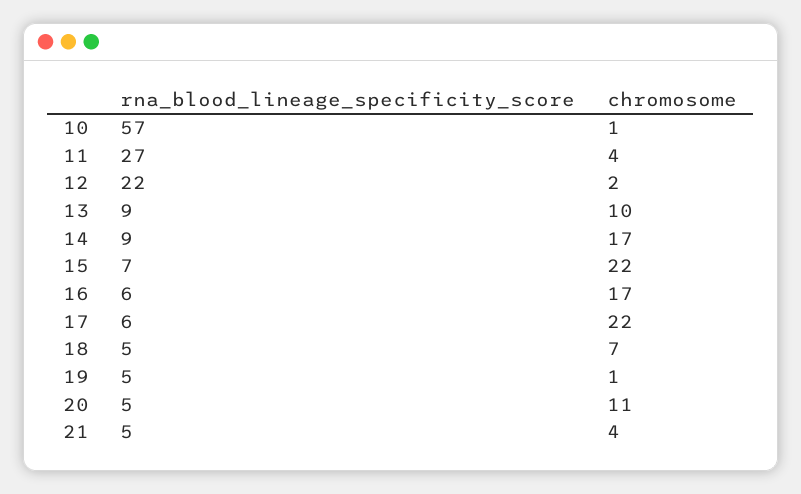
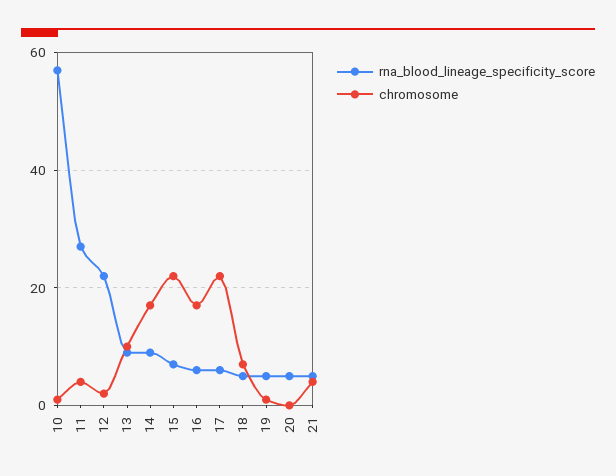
chromosome, 20: 11 -> 0

